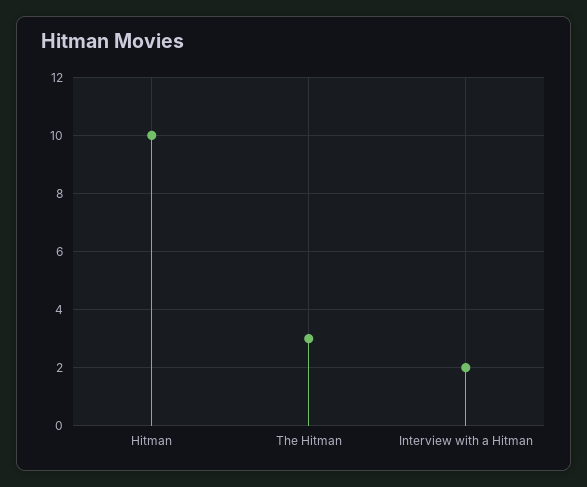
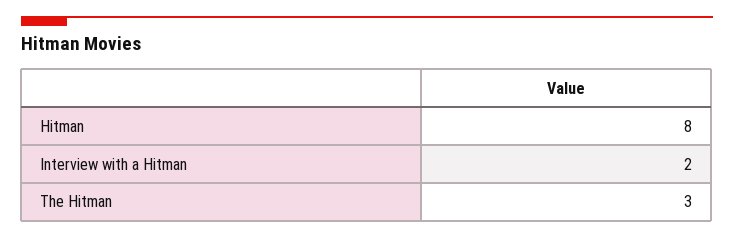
Hitman: 10 -> 8

